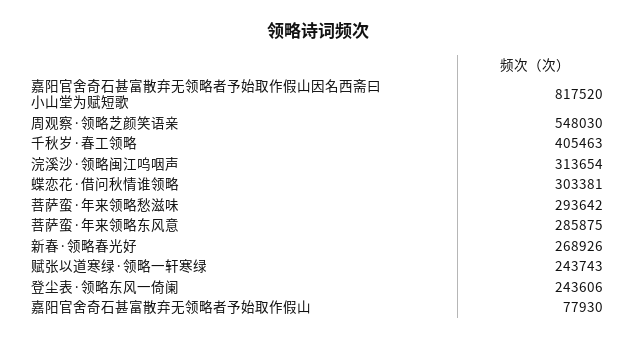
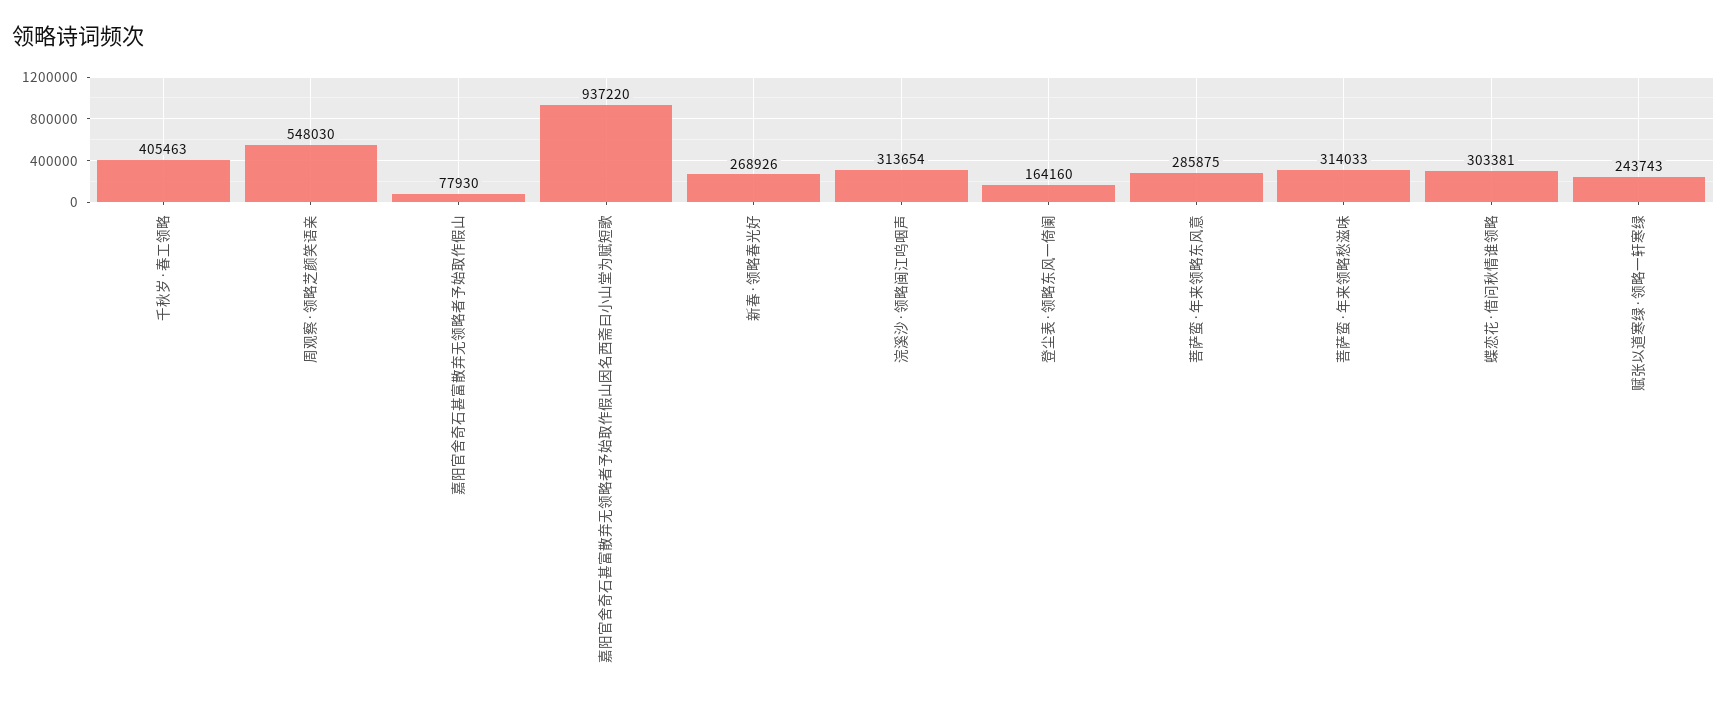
嘉阳官舍奇石甚富散弃无领略者予始取作假山因名西斋曰小山堂为赋短歌: 817520 -> 937220
菩萨蛮·年来领略愁滋味: 293642 -> 314033
登尘表·领略东风一倚阑: 243606 -> 164160

